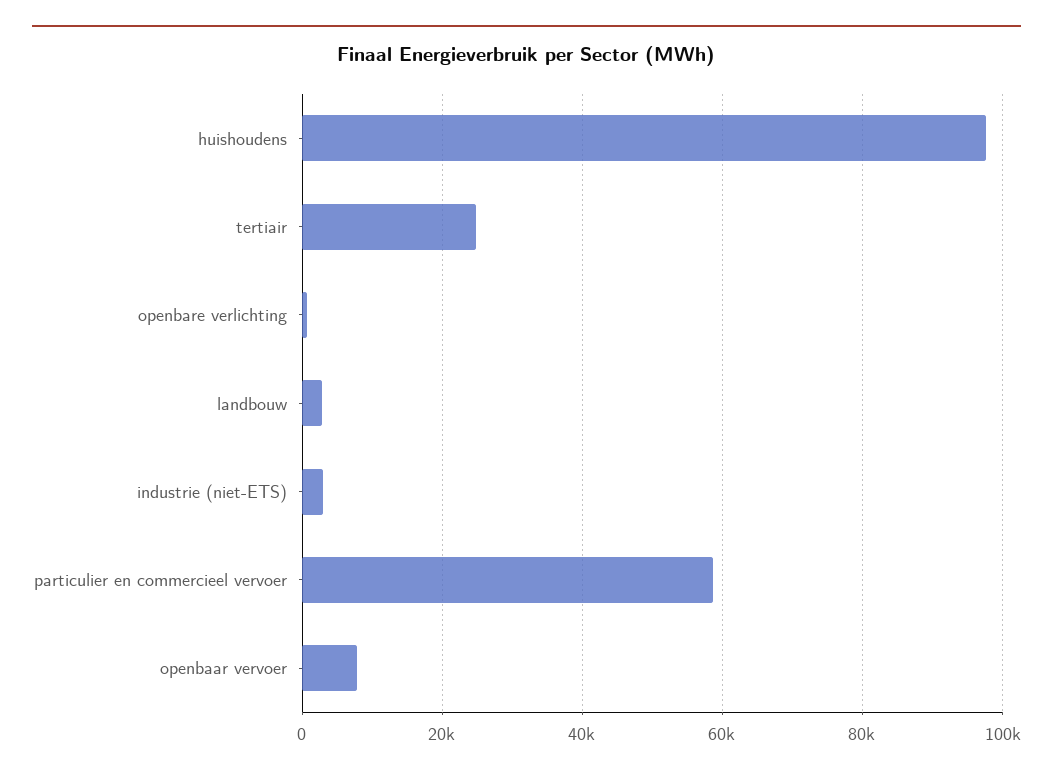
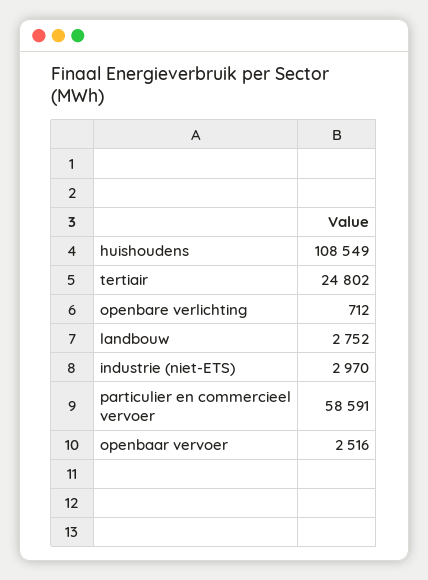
huishoudens: 98000 -> 108549
openbaar vervoer: 8000 -> 2516

